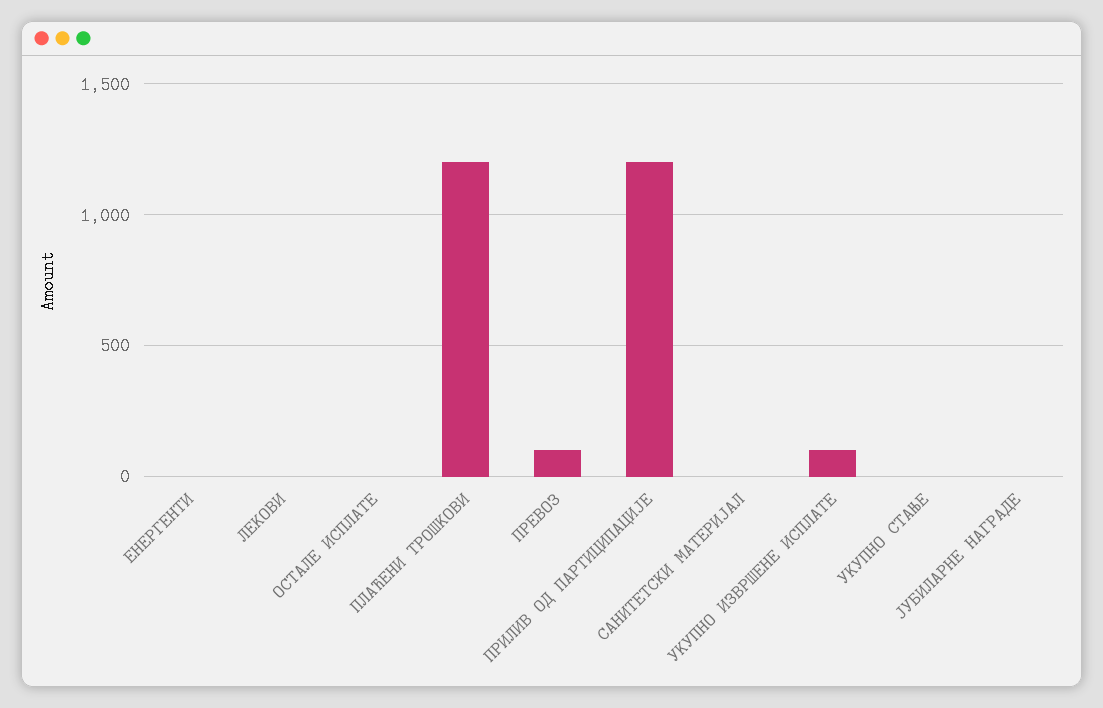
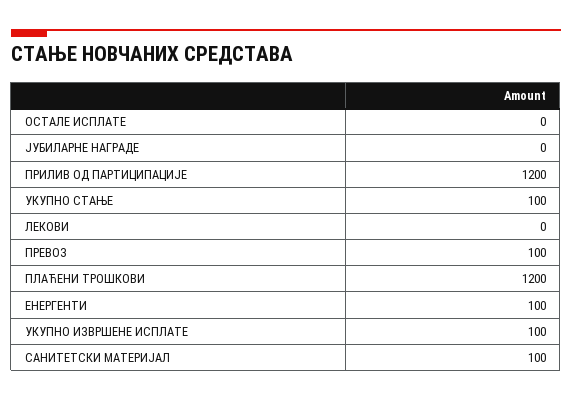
ЕНЕРГЕНТИ: 0 -> 100
САНИТЕТСКИ МАТЕРИЈАЛ: 0 -> 100
УКУПНО СТАЊЕ: 0 -> 100

